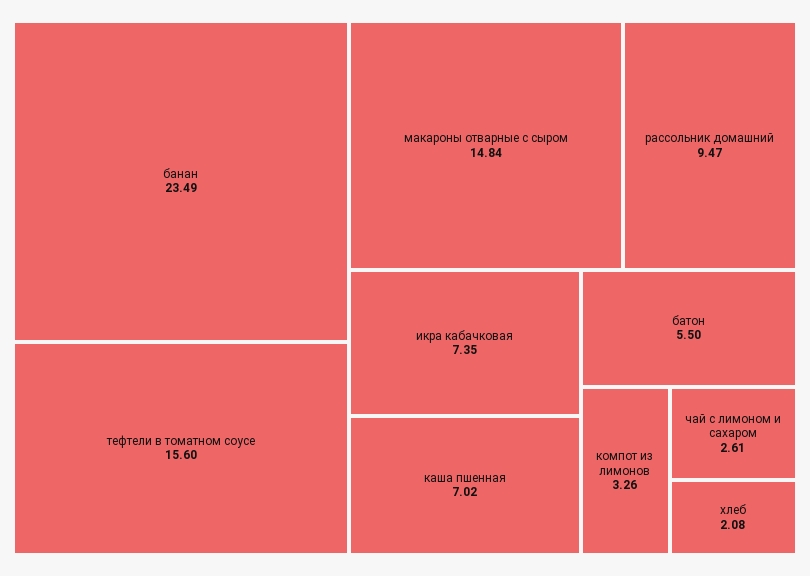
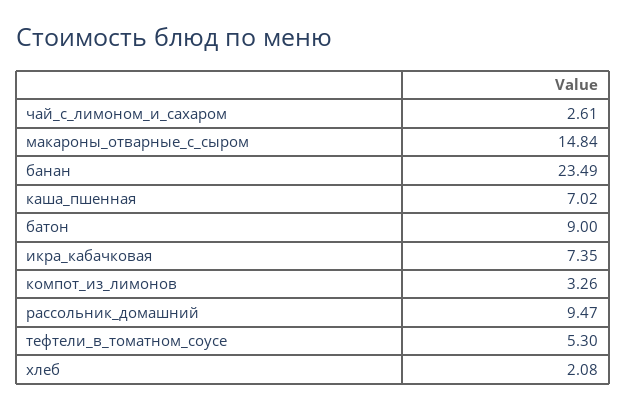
тефтели в томатном соусе: 15.6 -> 5.3
батон: 5.5 -> 9

